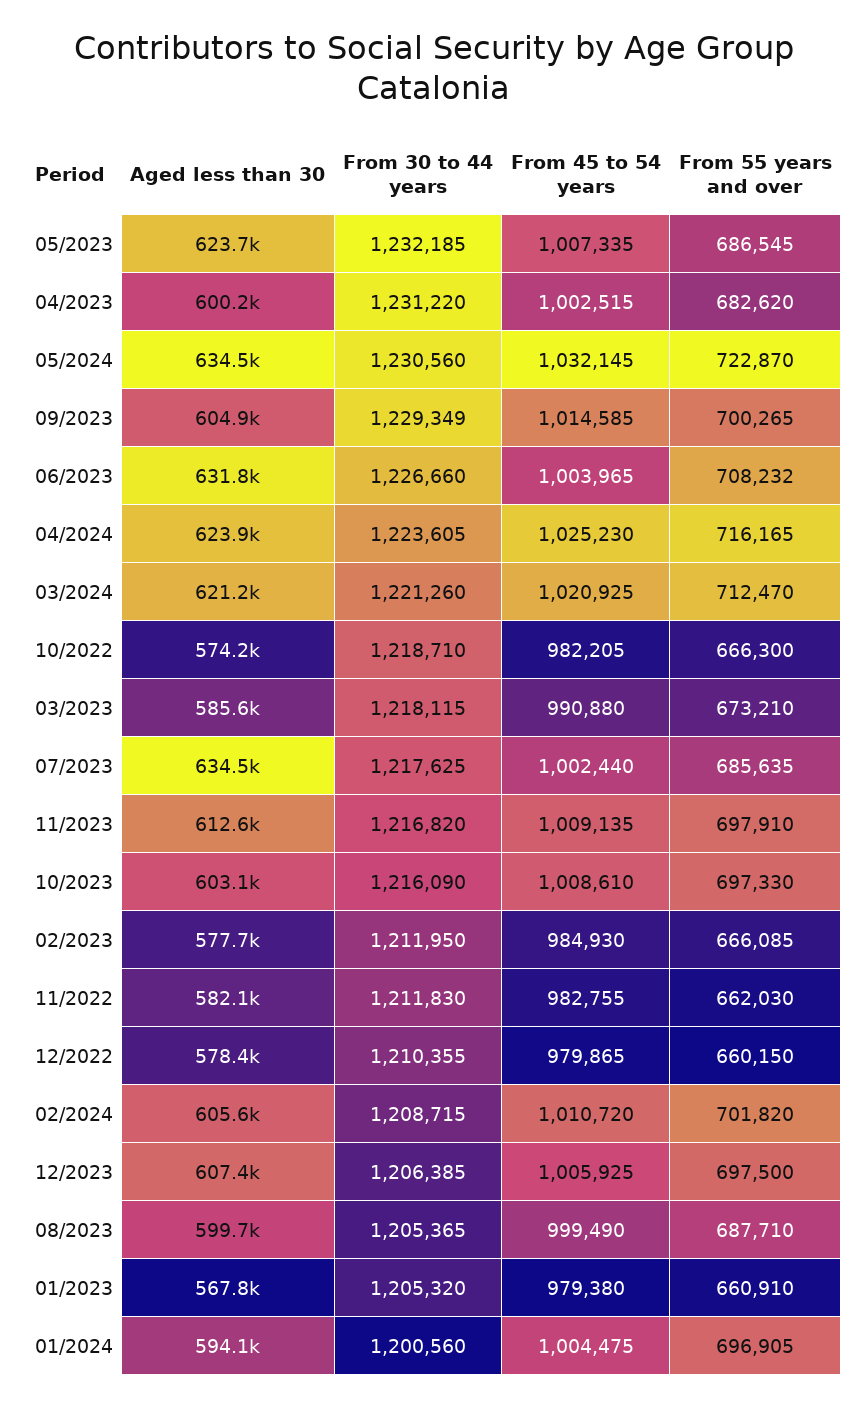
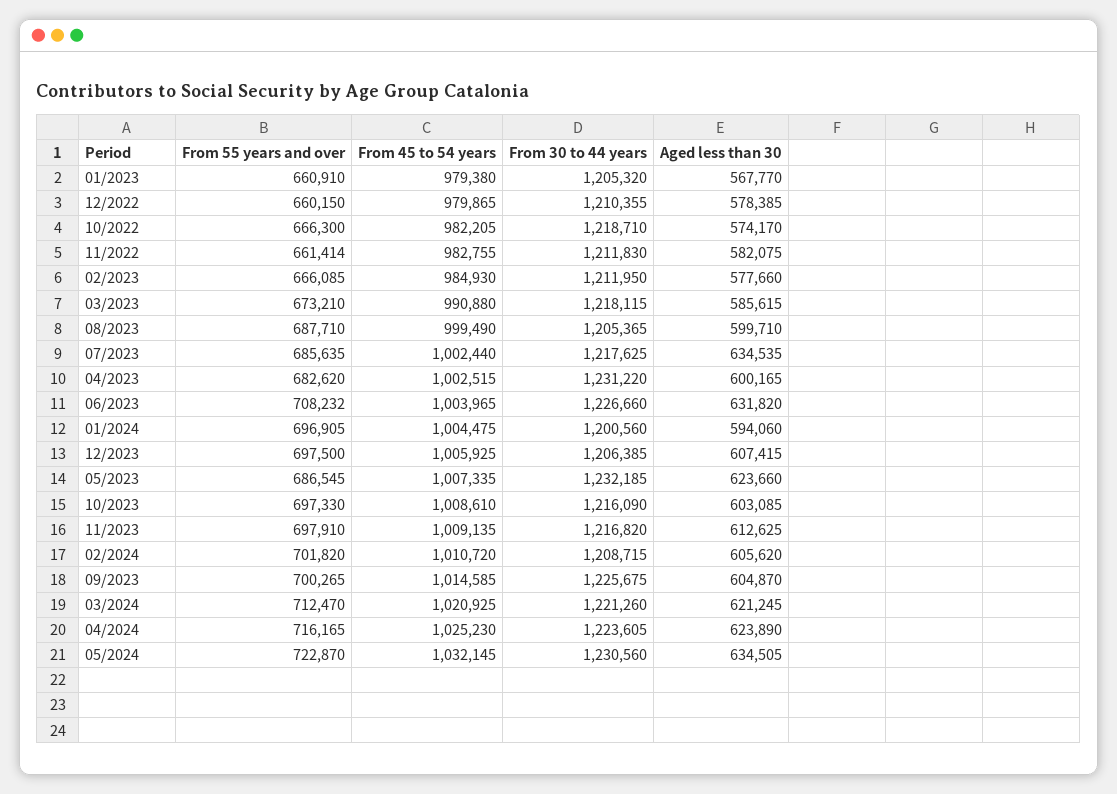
From 30 to 44 years, 09/2023: 1229349 -> 1225675
From 55 years and over, 11/2022: 662030 -> 661414

